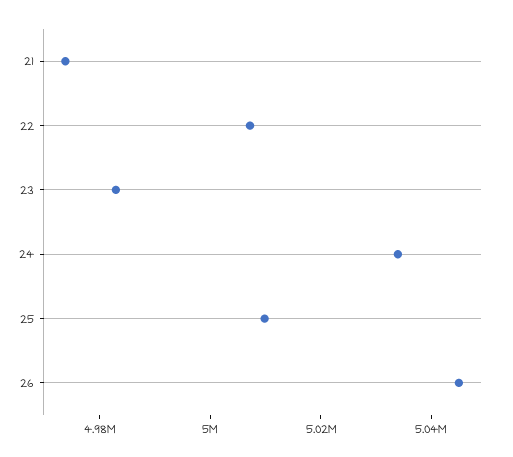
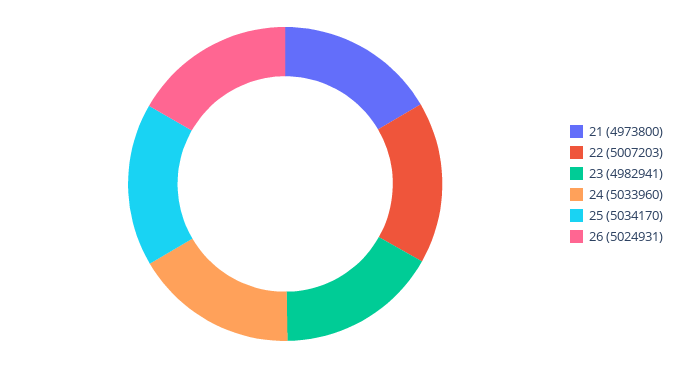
25: 5010000 -> 5034170
26: 5045000 -> 5024931

